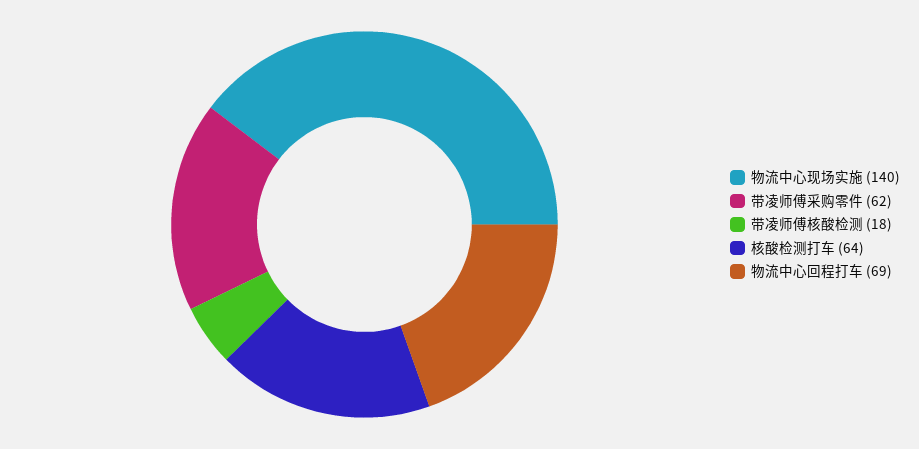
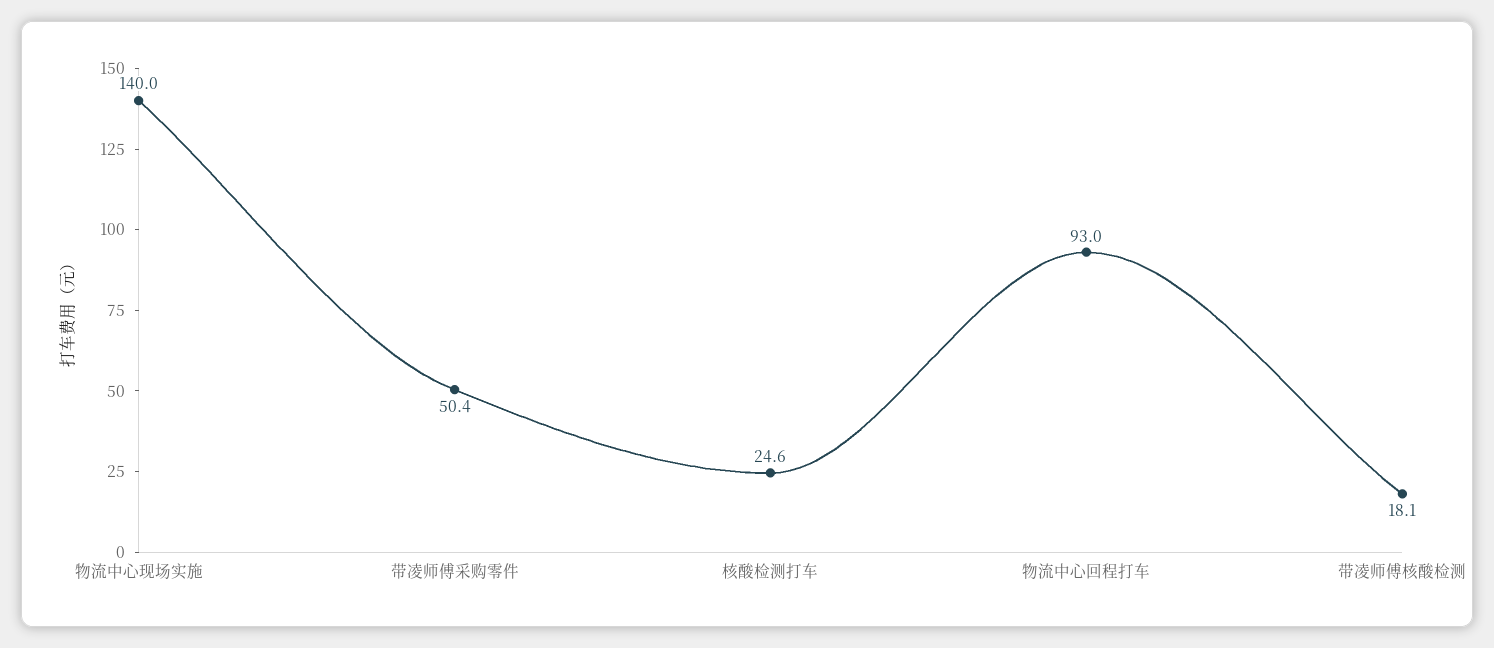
带凌师傅采购零件: 62 -> 50.4
核酸检测打车: 64 -> 24.6
物流中心回程打车: 69 -> 93

